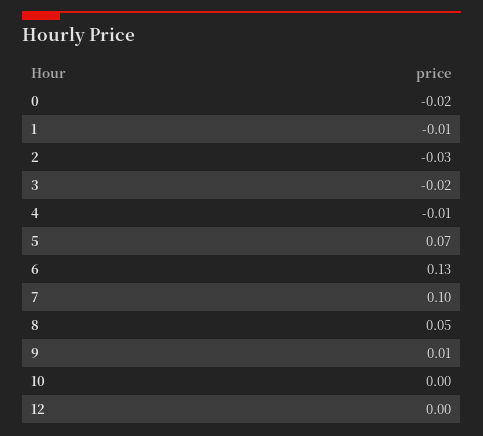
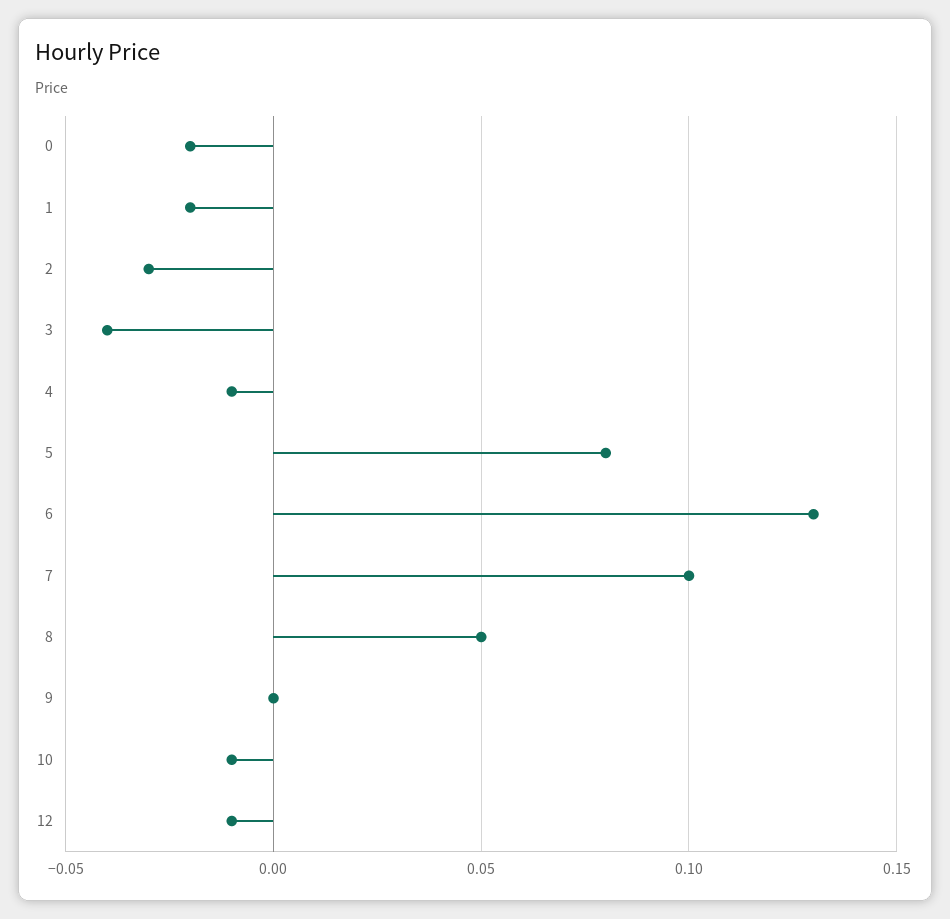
1: -0.01 -> -0.02
3: -0.02 -> -0.04
5: 0.07 -> 0.08
9: 0.01 -> 0
10: 0 -> -0.01
12: 0 -> -0.01

